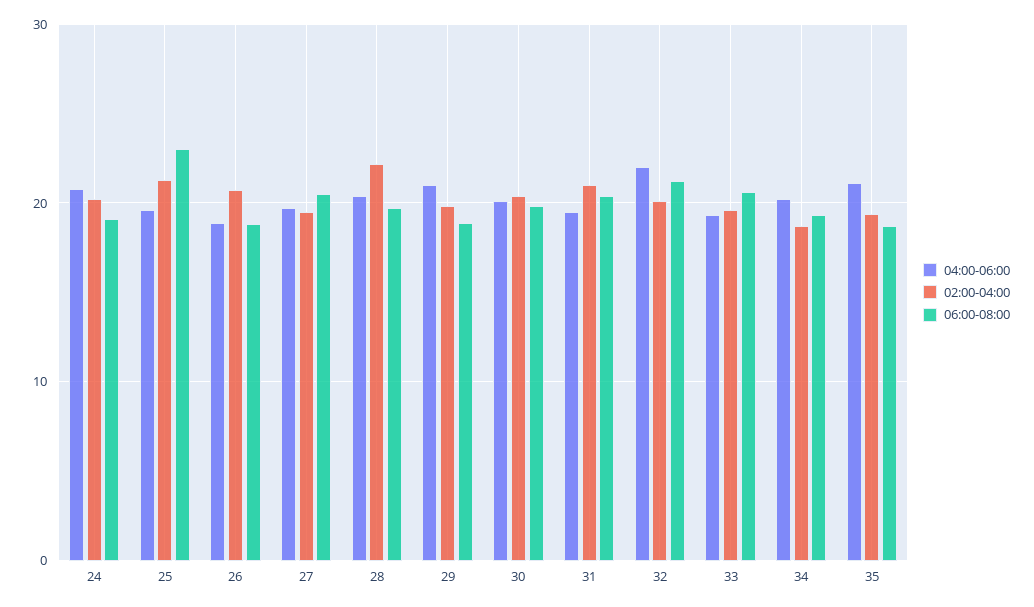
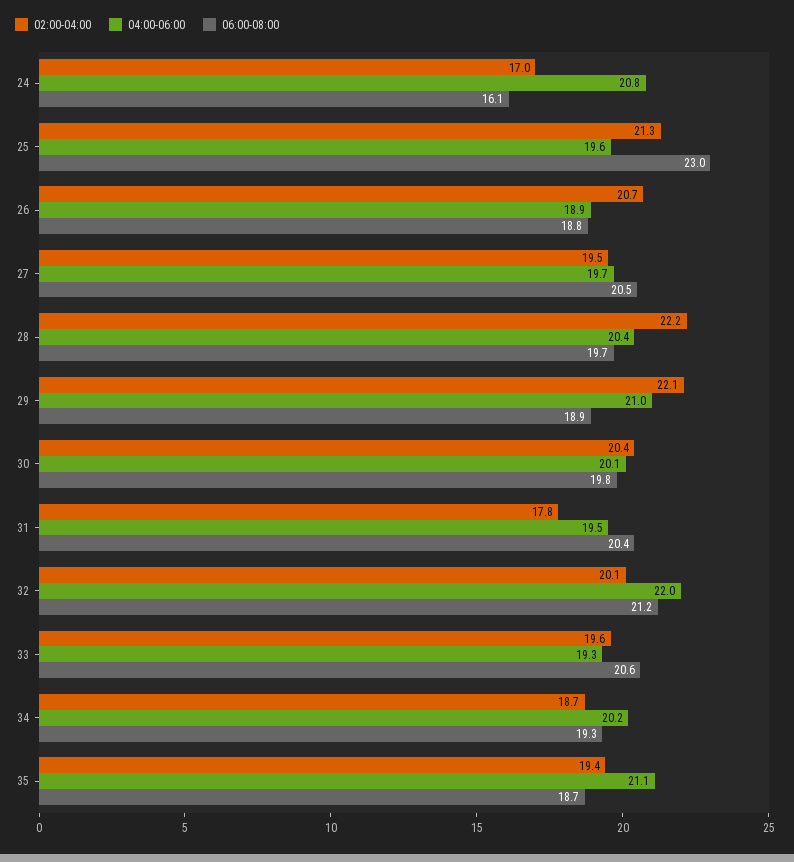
02:00-04:00, 24: 20 -> 17
06:00-08:00, 24: 19 -> 16.1
02:00-04:00, 29: 20 -> 22.1
02:00-04:00, 31: 21 -> 17.8

